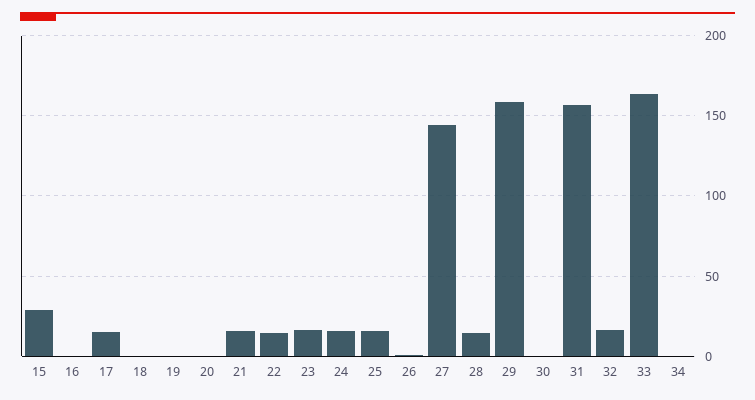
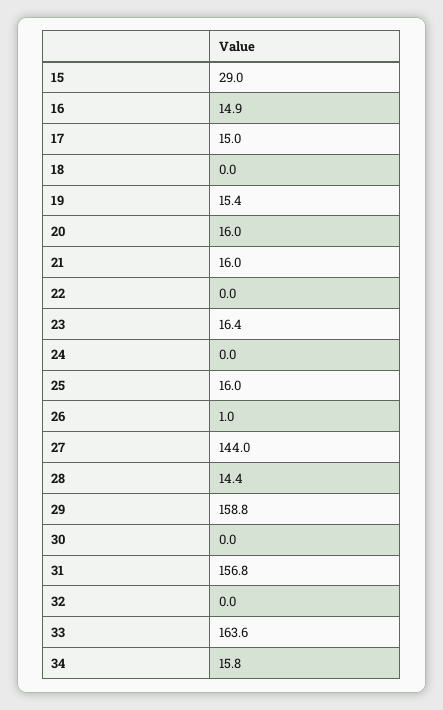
16: 0 -> 14.9
19: 0 -> 15.4
20: 0 -> 16
22: 15 -> 0
24: 15 -> 0
32: 15 -> 0
34: 0 -> 15.8

